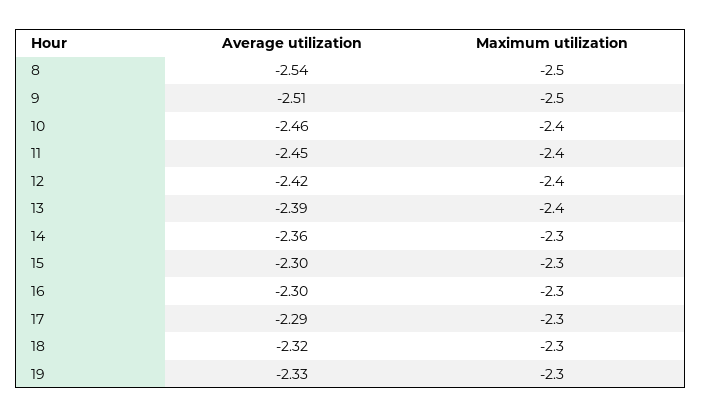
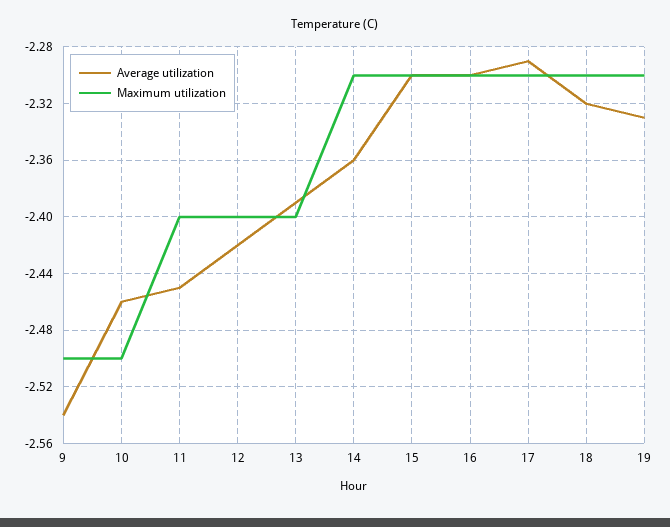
Average utilization, 8: -2.54 -> none
Maximum utilization, 8: -2.5 -> none
Average utilization, 9: -2.51 -> -2.54
Maximum utilization, 10: -2.4 -> -2.5

